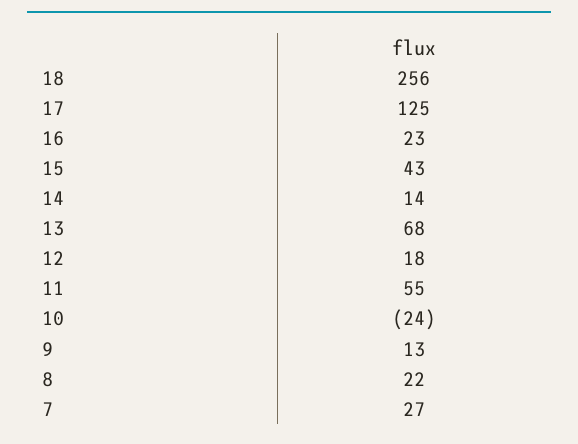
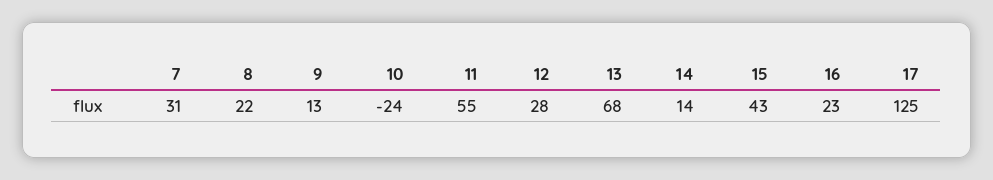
18: 256 -> none
12: 18 -> 28
7: 27 -> 31

